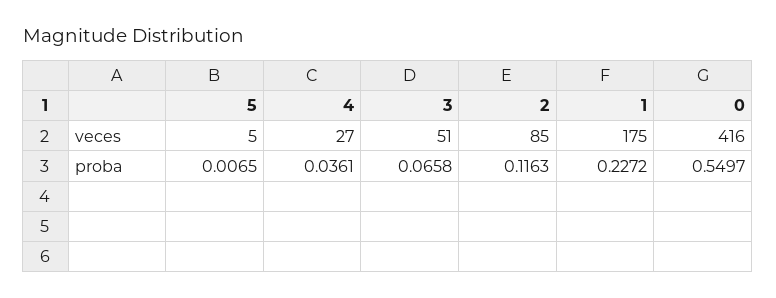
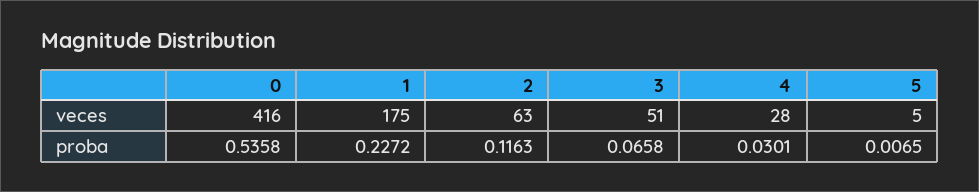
4, veces: 27 -> 28
2, veces: 85 -> 63
4, proba: 0.0361 -> 0.0301
0, proba: 0.5497 -> 0.5358

